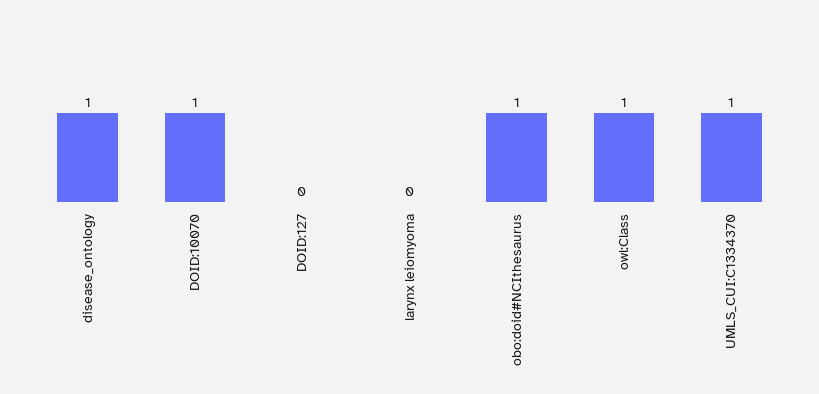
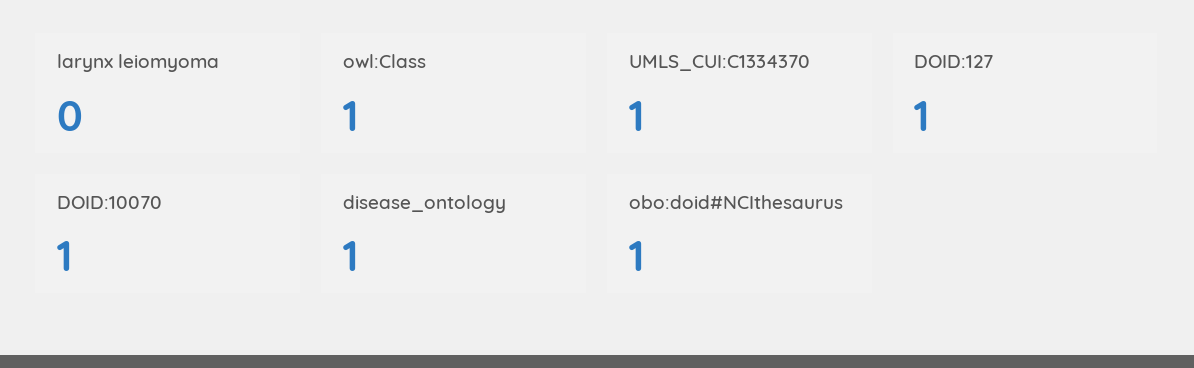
DOID:127: 0 -> 1

